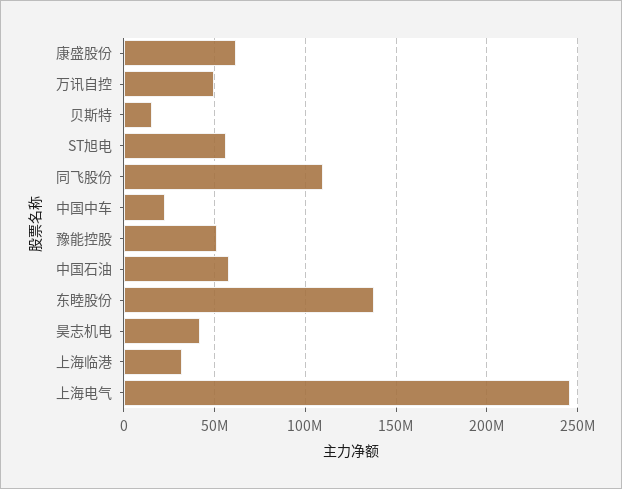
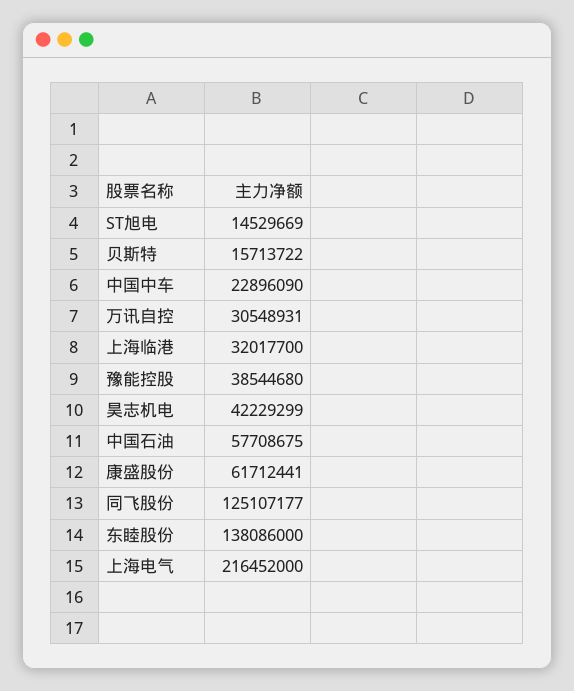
万讯自控: 50000000 -> 30548931
ST旭电: 55000000 -> 14529669
同飞股份: 110000000 -> 125107177
豫能控股: 50000000 -> 38544680
上海电气: 245000000 -> 216452000

